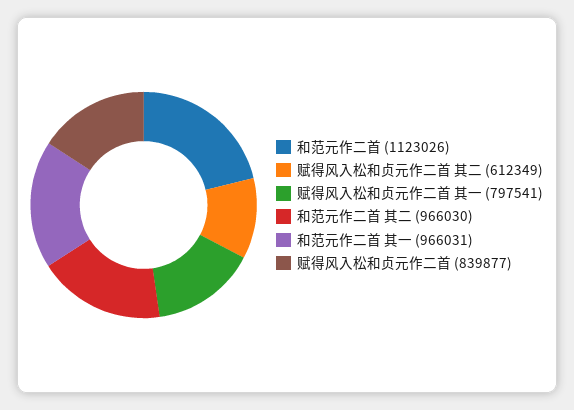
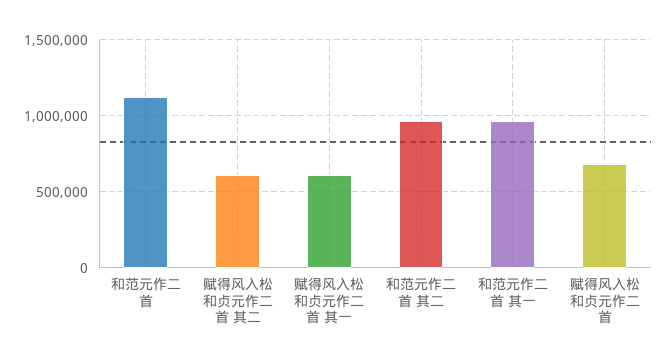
赋得风入松和贞元作二首 其一: 797541 -> 600000
赋得风入松和贞元作二首: 839877 -> 700000

